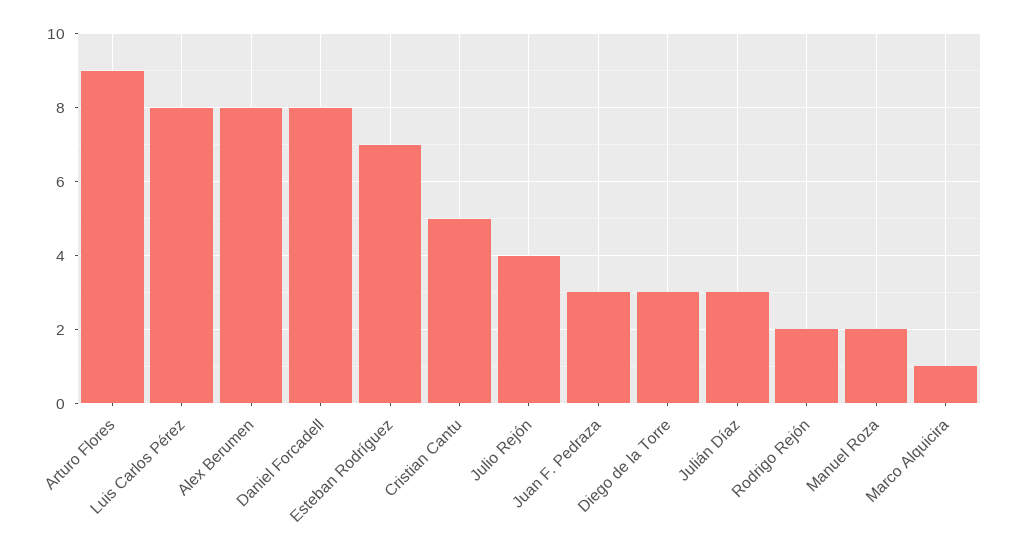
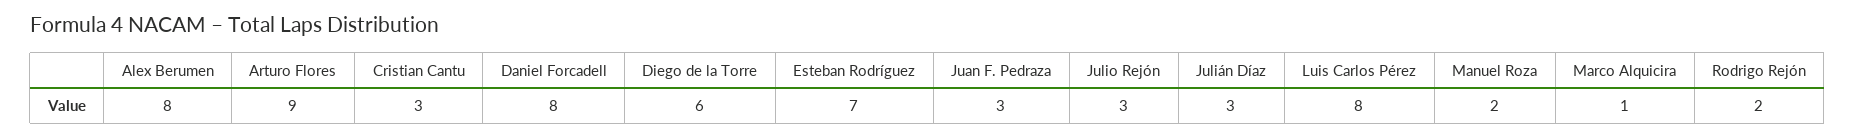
Cristian Cantu: 5 -> 3
Julio Rejón: 4 -> 3
Diego de la Torre: 3 -> 6

